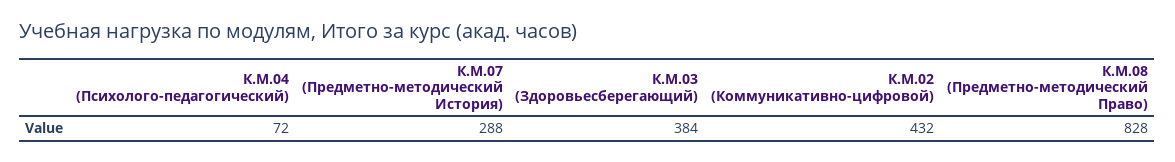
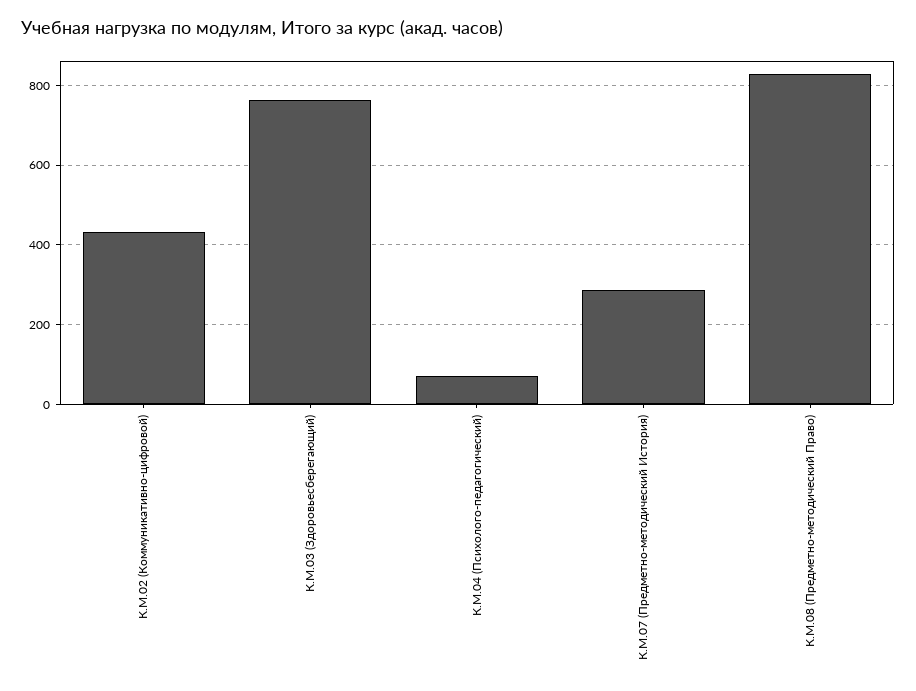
К.М.03 (Здоровьесберегающий): 384 -> 760

